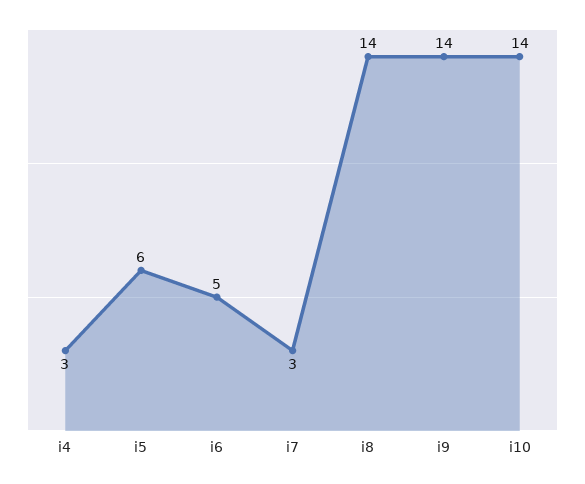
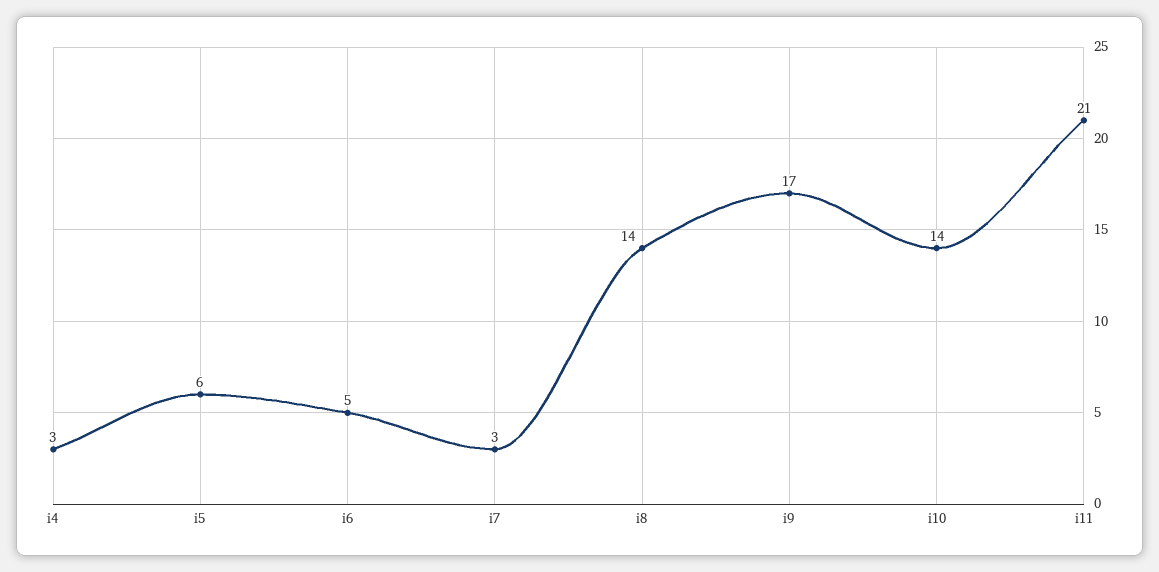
i9: 14 -> 17
i11: none -> 21

